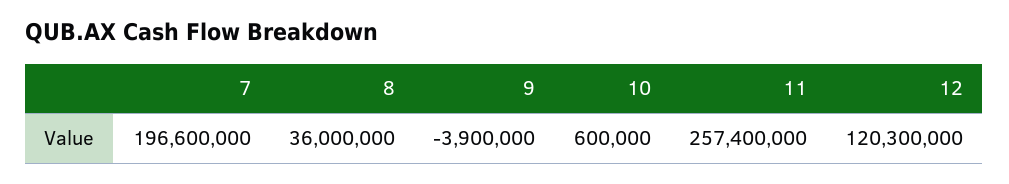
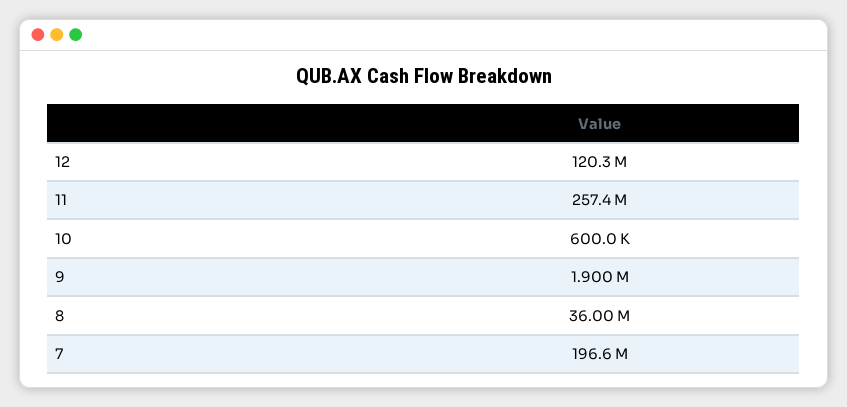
9: -3900000 -> 1900000

